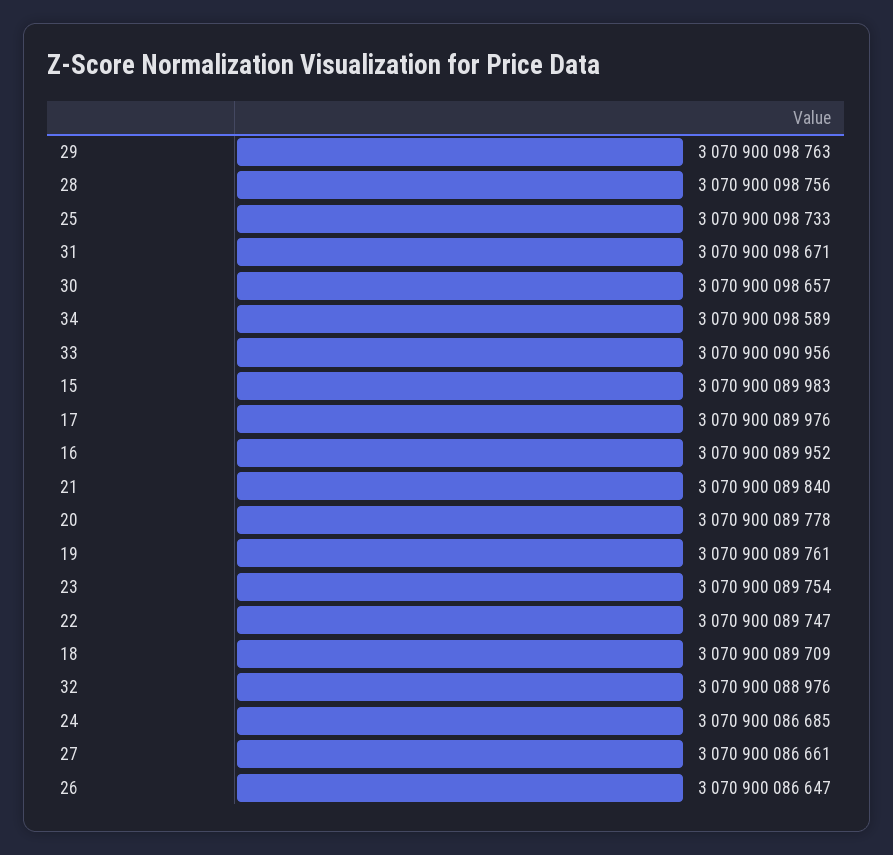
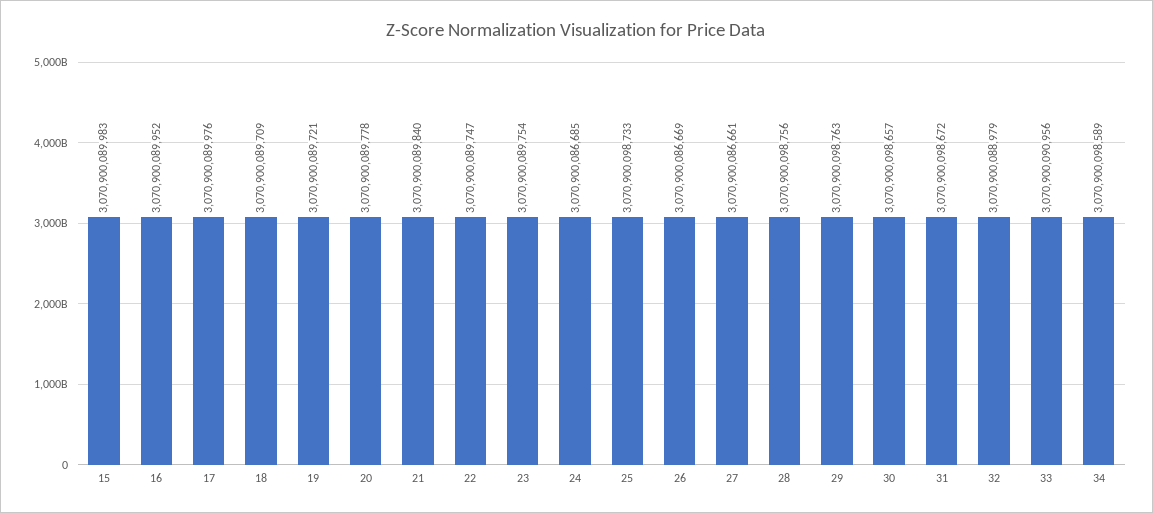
31: 3070900098671 -> 3070900098672
19: 3070900089761 -> 3070900089721
32: 3070900088976 -> 3070900088979
26: 3070900086647 -> 3070900086669

